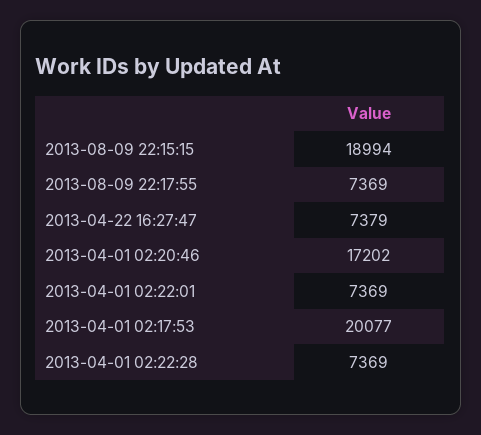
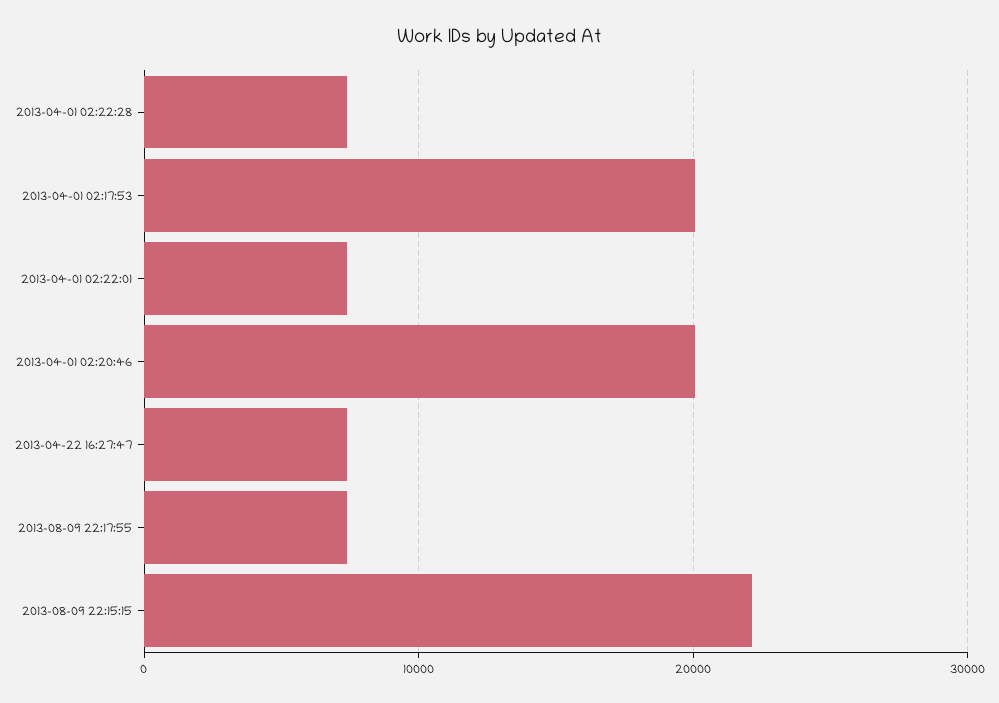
2013-08-09 22:15:15: 18994 -> 22000
2013-04-01 02:20:46: 17202 -> 20000

